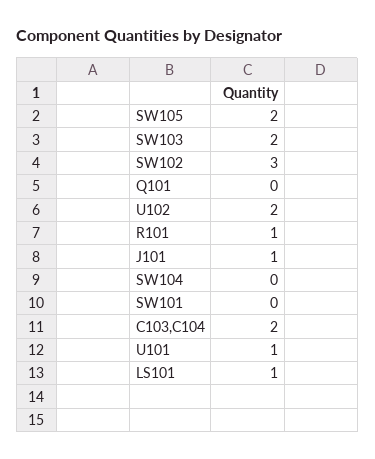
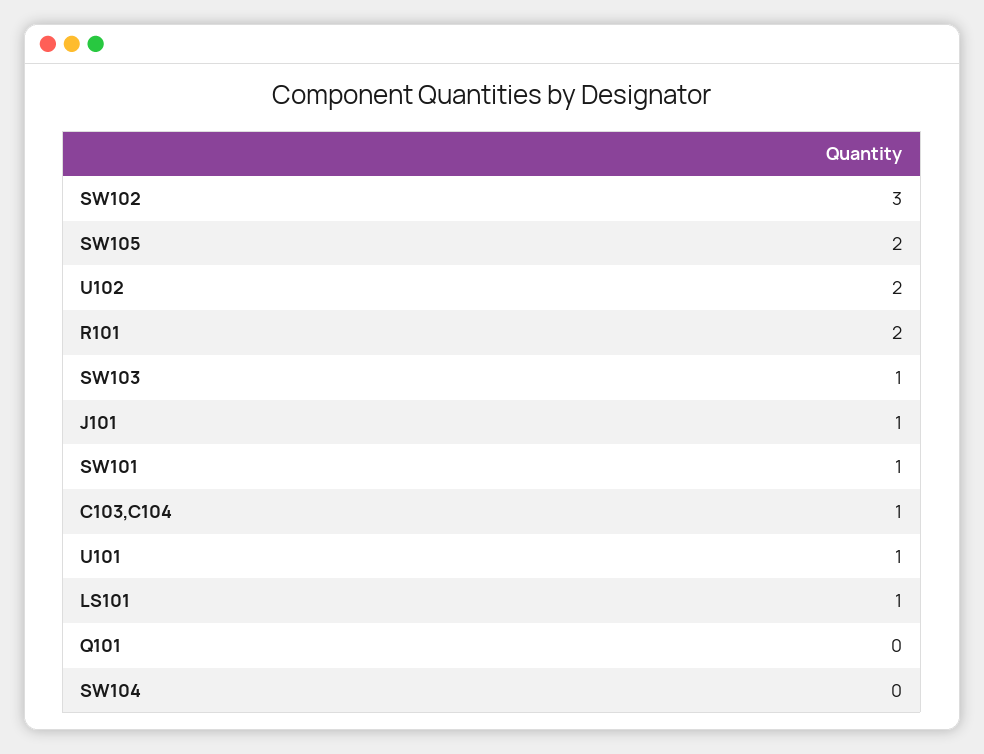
SW103: 2 -> 1
R101: 1 -> 2
SW101: 0 -> 1
C103,C104: 2 -> 1

